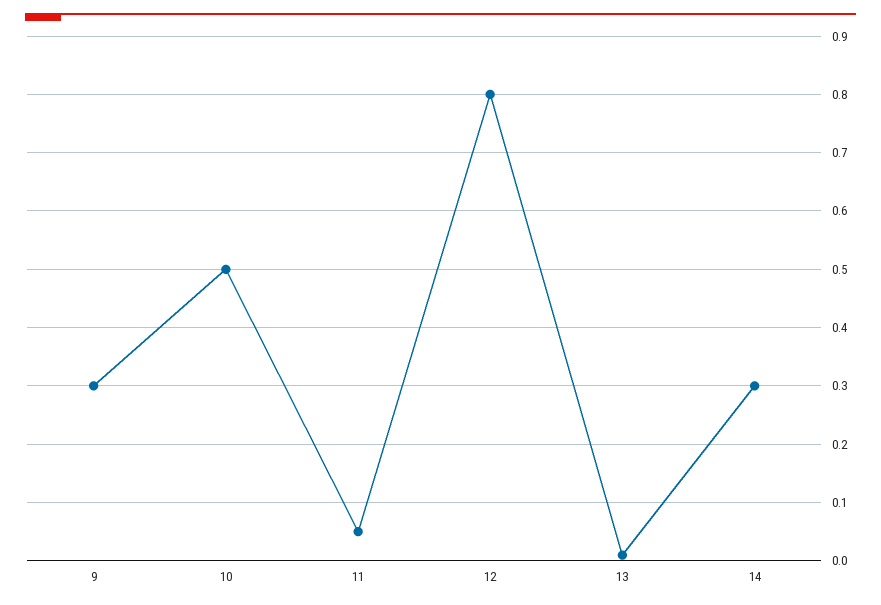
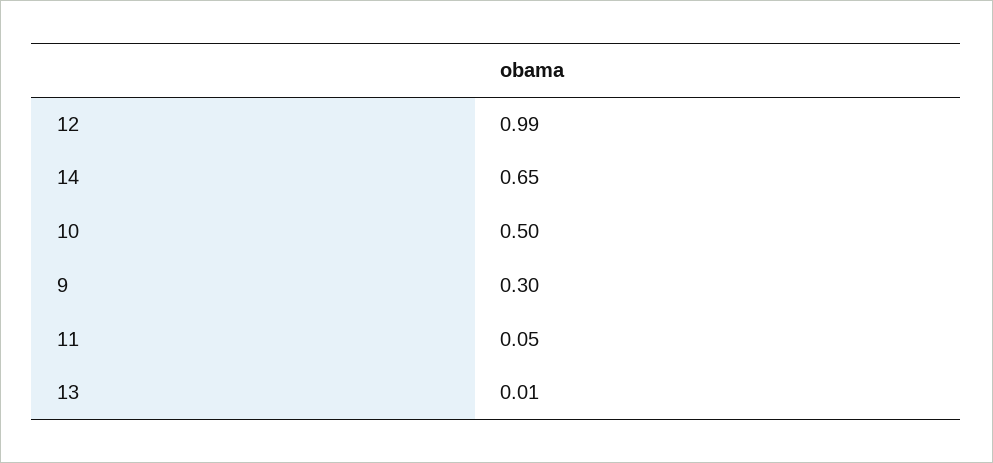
12: 0.8 -> 0.99
14: 0.3 -> 0.65

